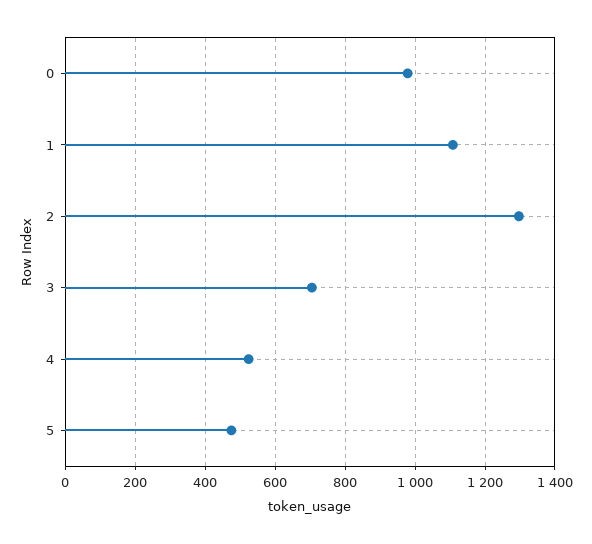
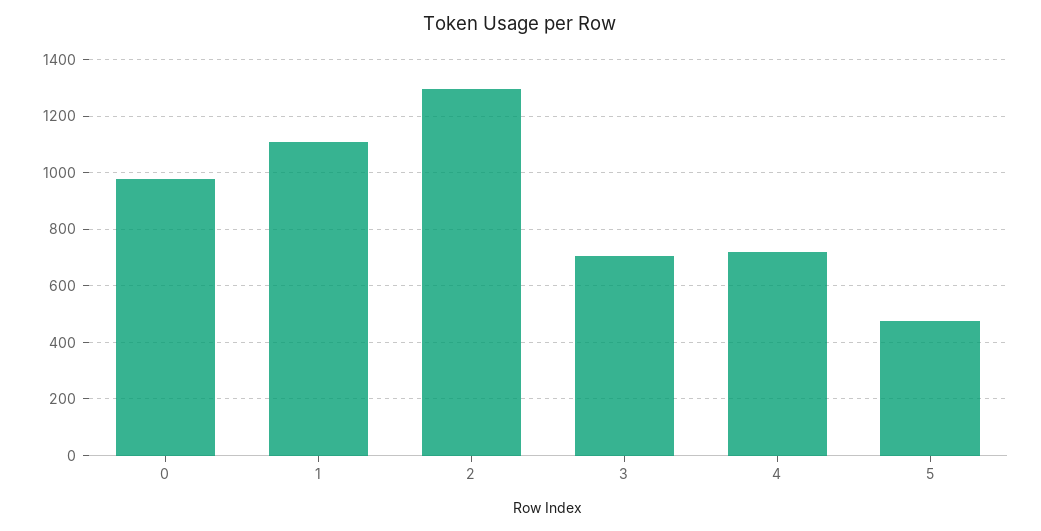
4: 520 -> 725

